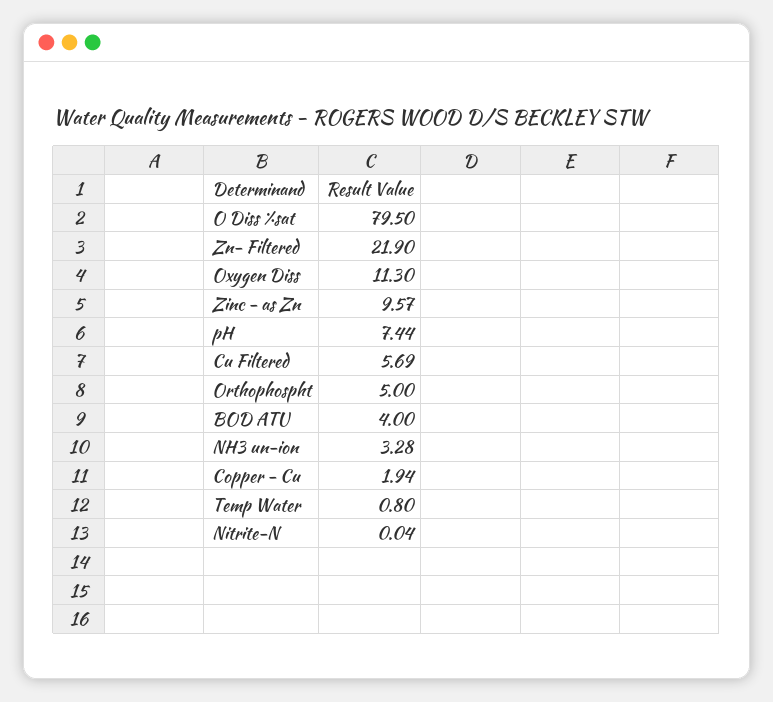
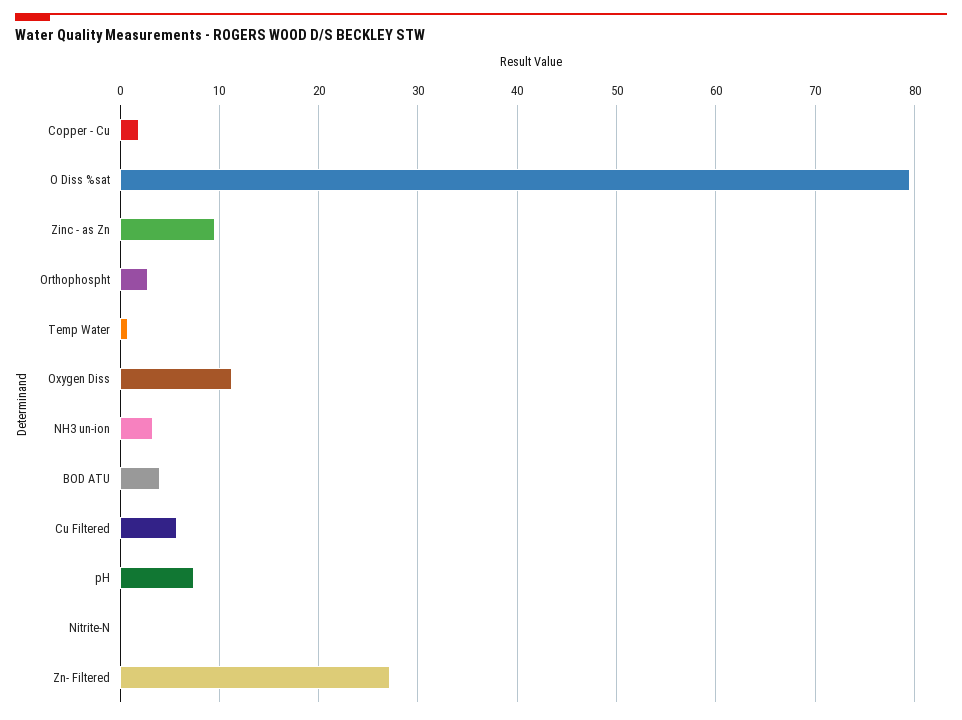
Zn- Filtered: 21.9 -> 27
Orthophospht: 5 -> 3

